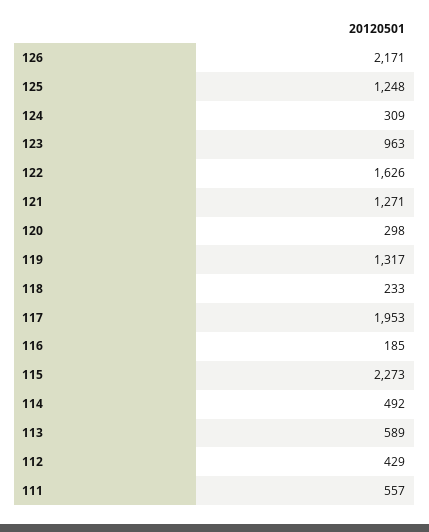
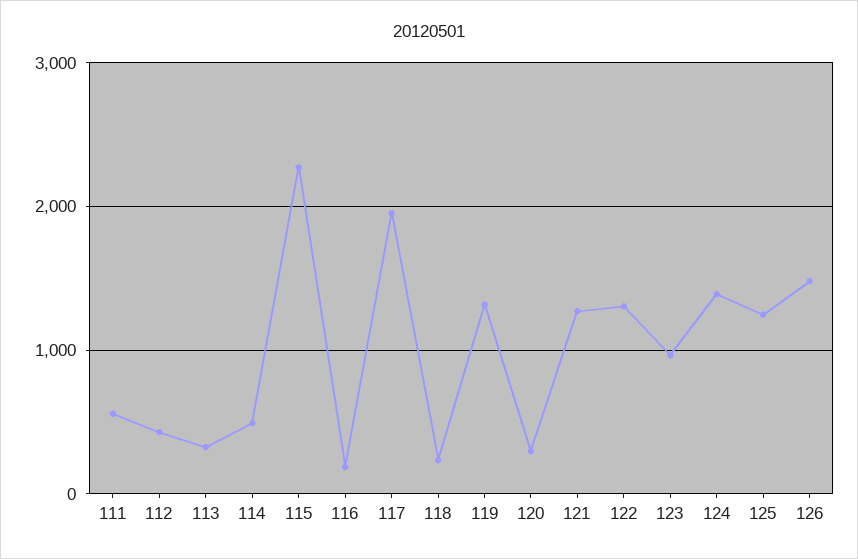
126: 2171 -> 1500
124: 309 -> 1400
122: 1626 -> 1300
113: 589 -> 300

